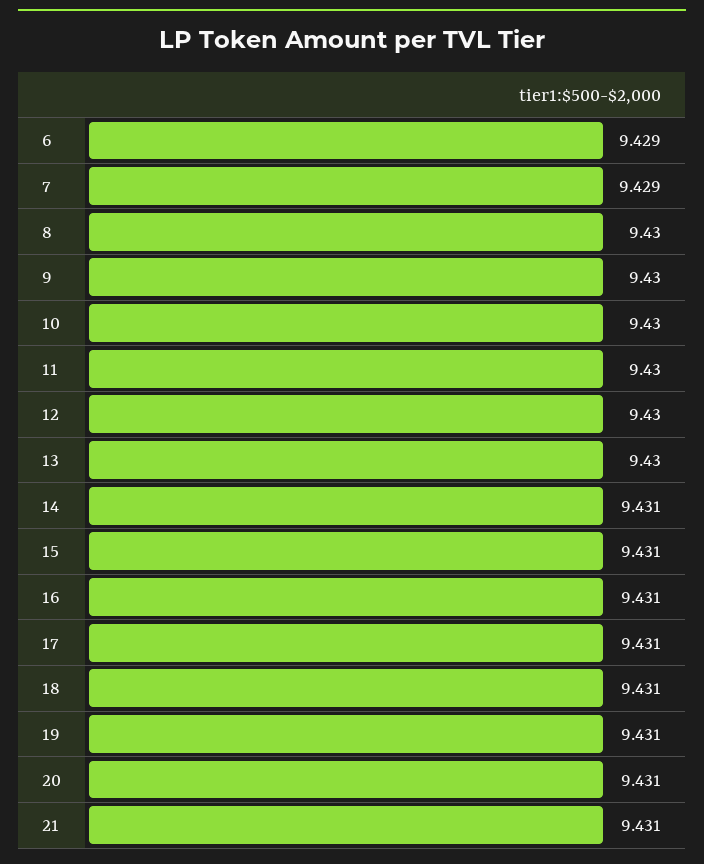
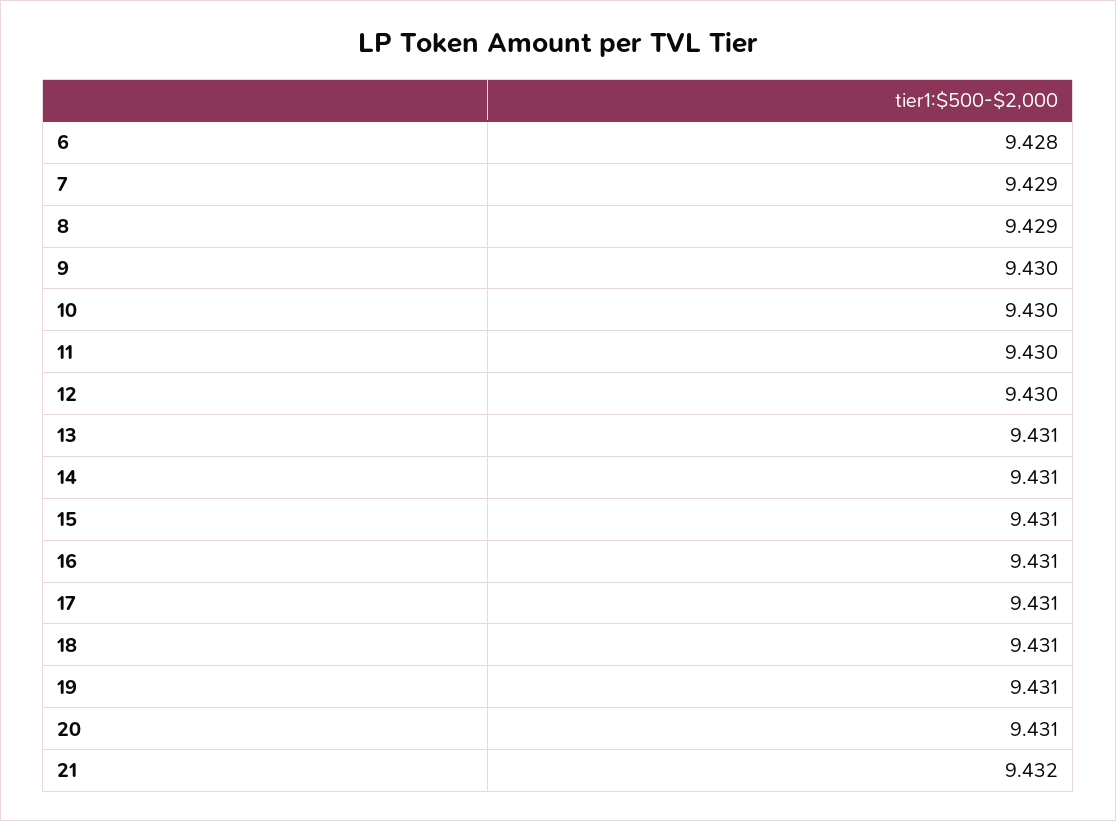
6: 9.429 -> 9.428
8: 9.43 -> 9.429
13: 9.43 -> 9.431
21: 9.431 -> 9.432

